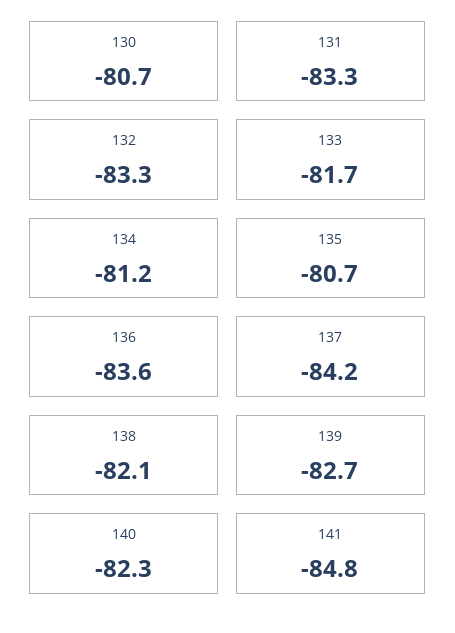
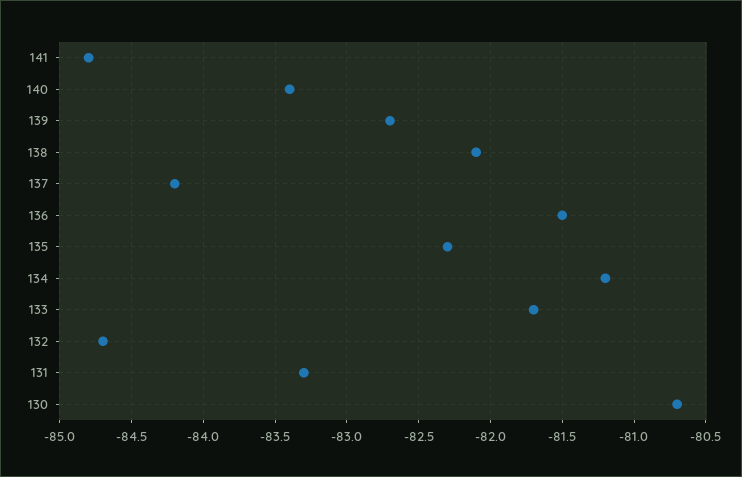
132: -83.3 -> -84.7
135: -80.7 -> -82.3
136: -83.6 -> -81.5
140: -82.3 -> -83.4

